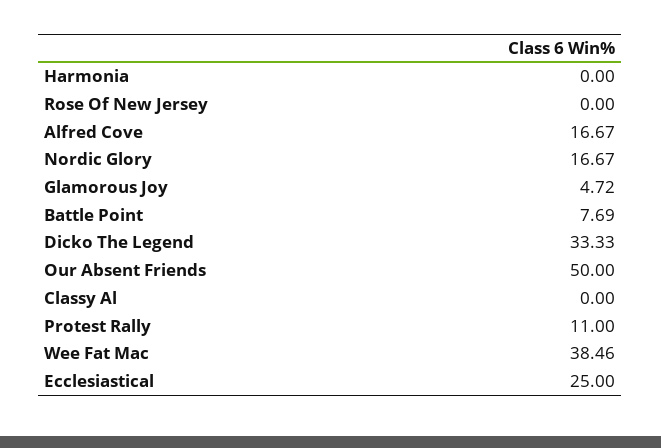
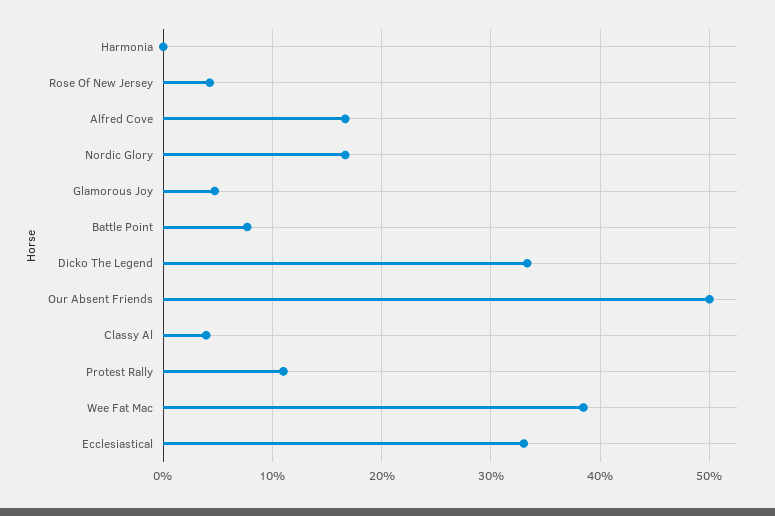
Rose Of New Jersey: 0 -> 4
Classy Al: 0 -> 4
Ecclesiastical: 25 -> 33

